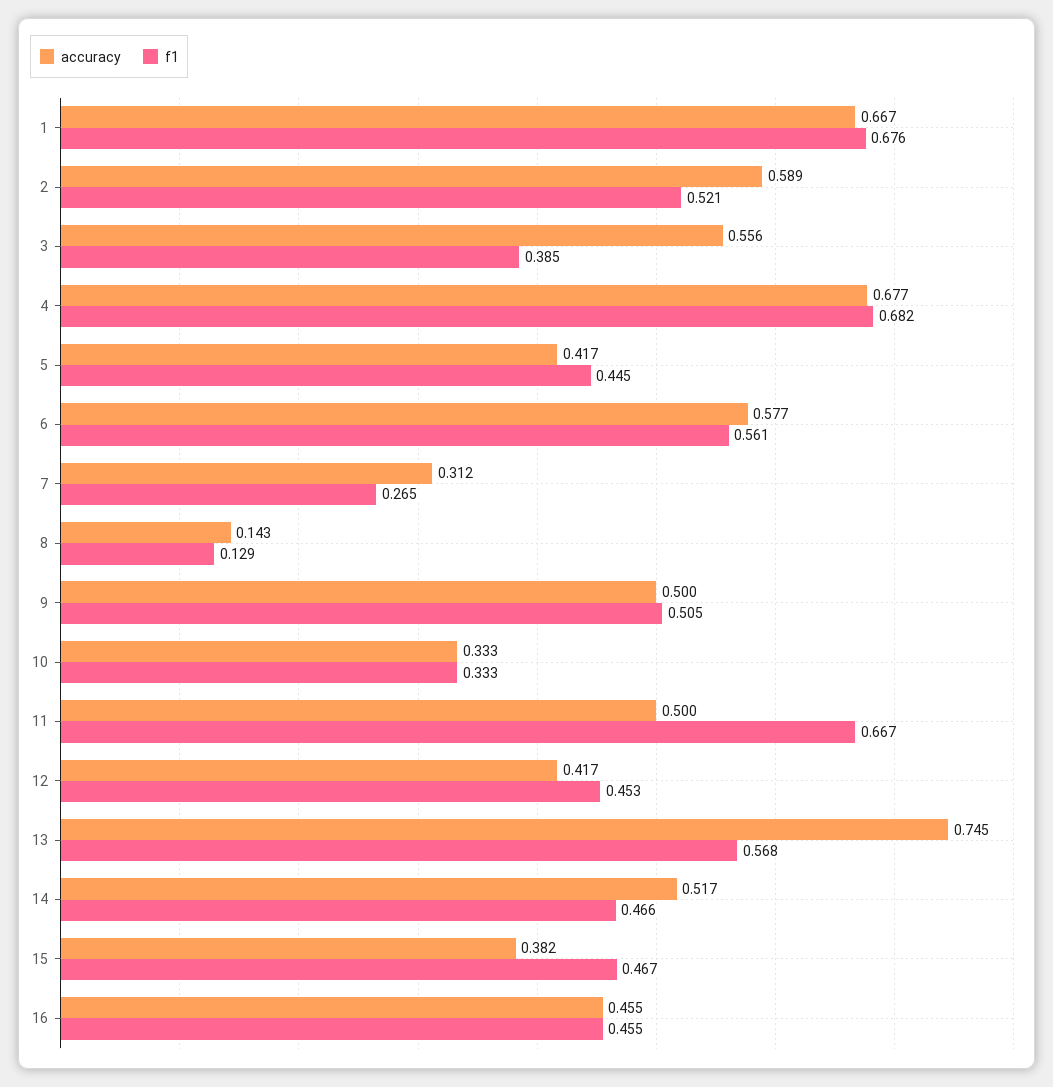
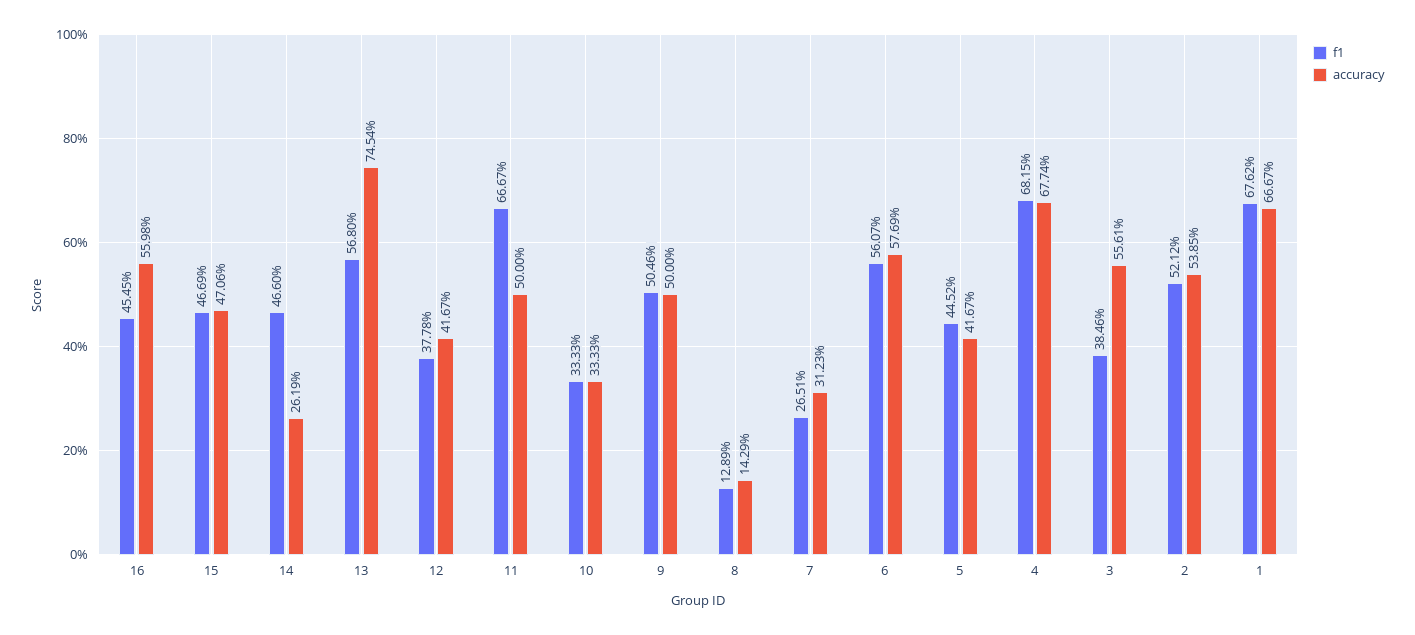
accuracy, 2: 0.589 -> 0.5385
f1, 12: 0.453 -> 0.3778
accuracy, 14: 0.517 -> 0.2619
accuracy, 15: 0.382 -> 0.4706
accuracy, 16: 0.455 -> 0.5598

